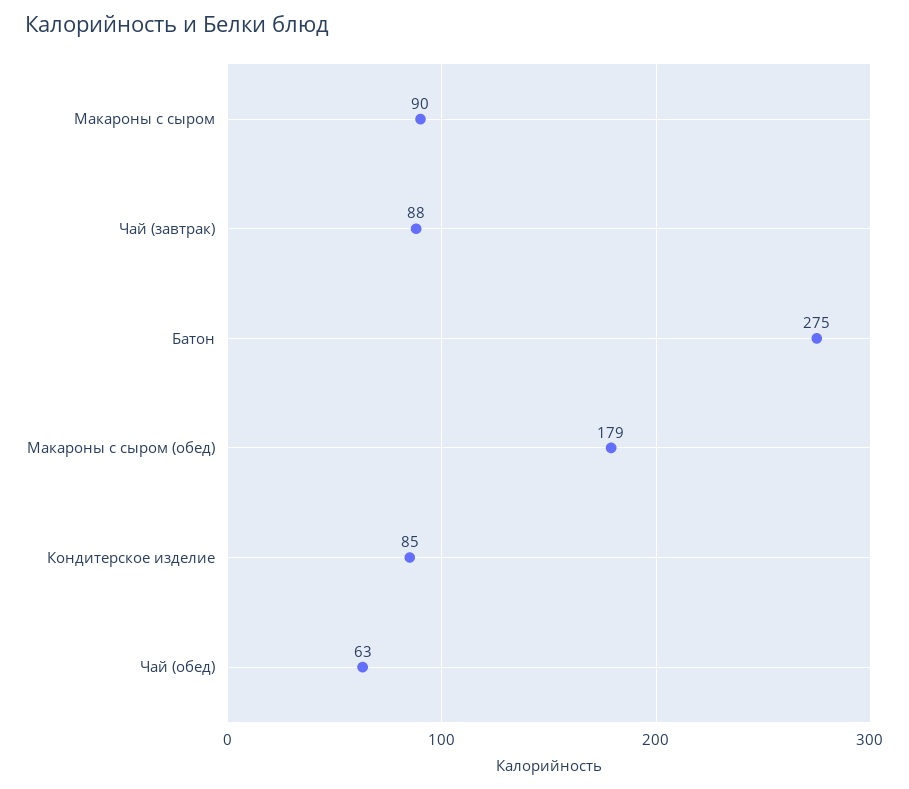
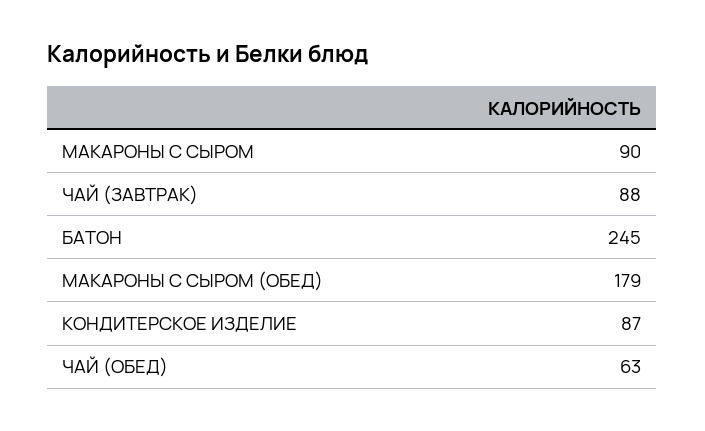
Батон: 275 -> 245
Кондитерское изделие: 85 -> 87

